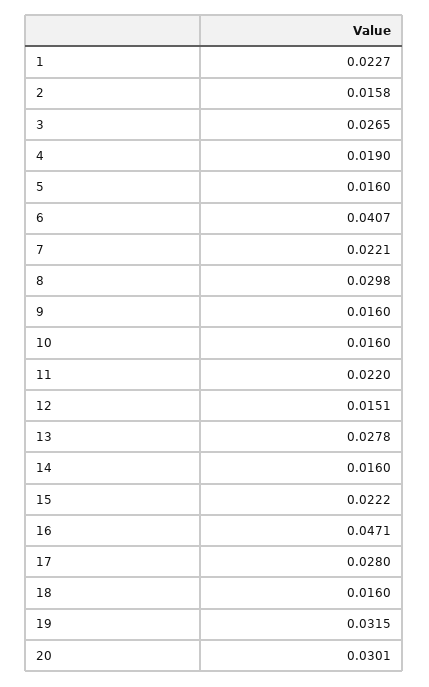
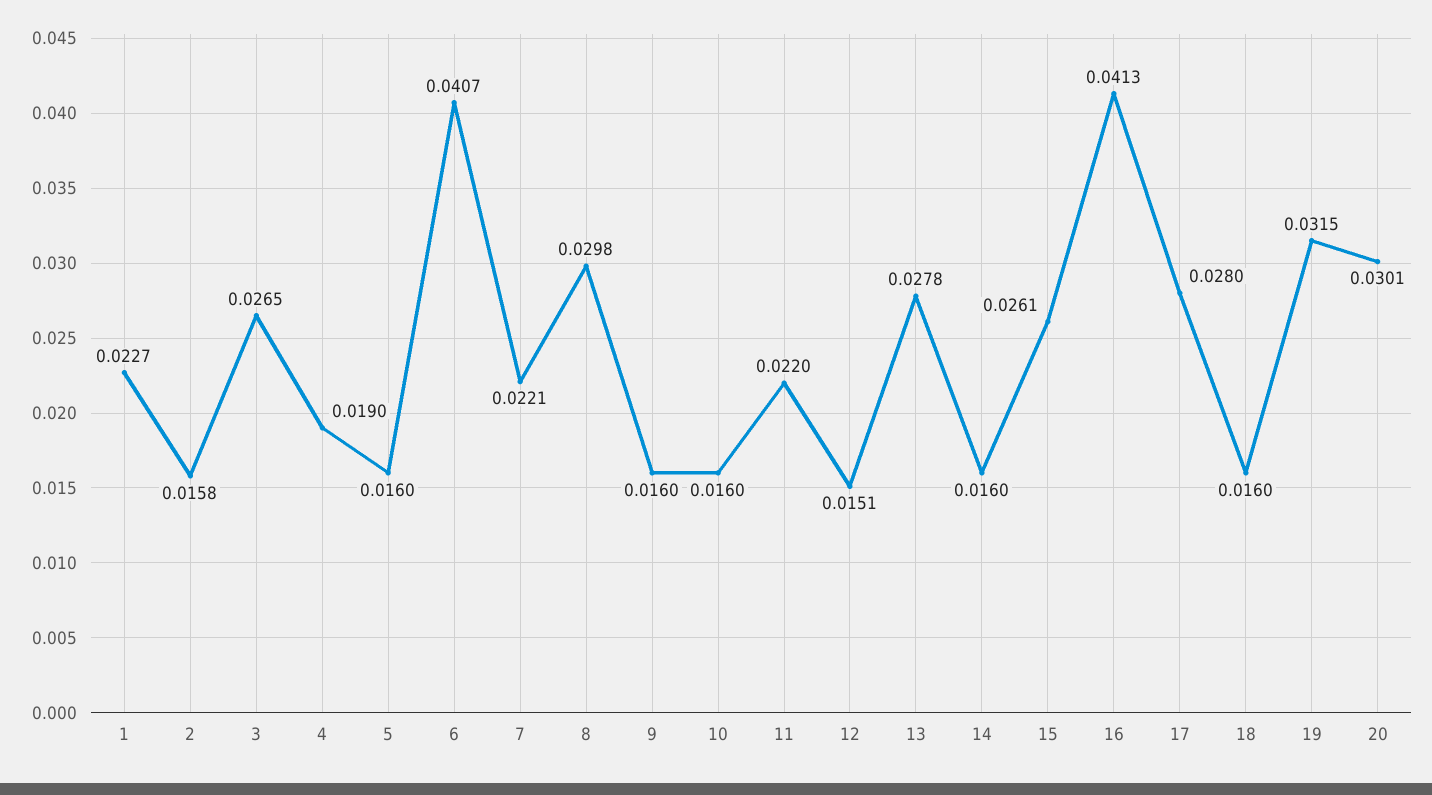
15: 0.0222 -> 0.0261
16: 0.0471 -> 0.0413

